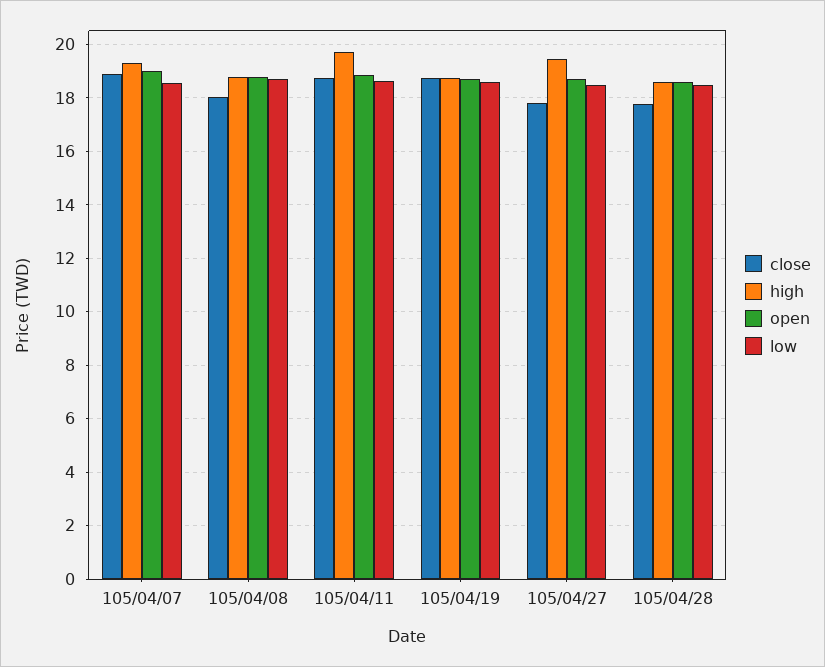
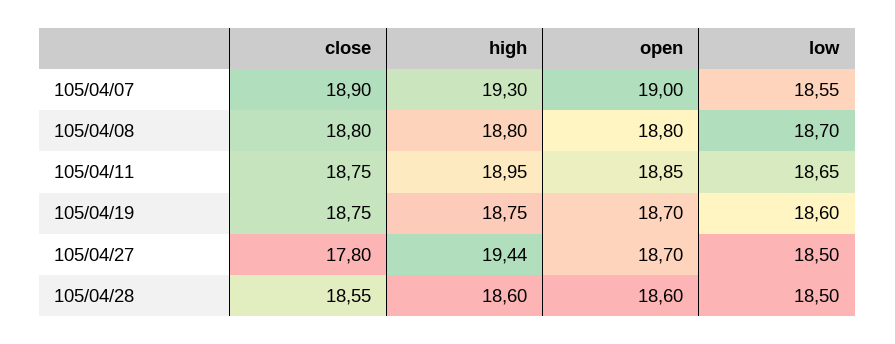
close, 105/04/08: 18 -> 18.8
high, 105/04/11: 19.75 -> 18.95
close, 105/04/28: 17.75 -> 18.55

